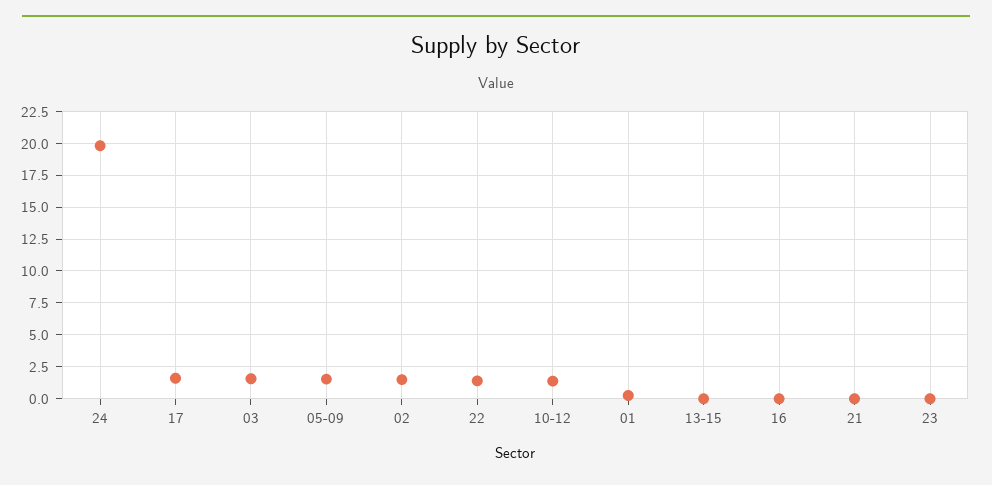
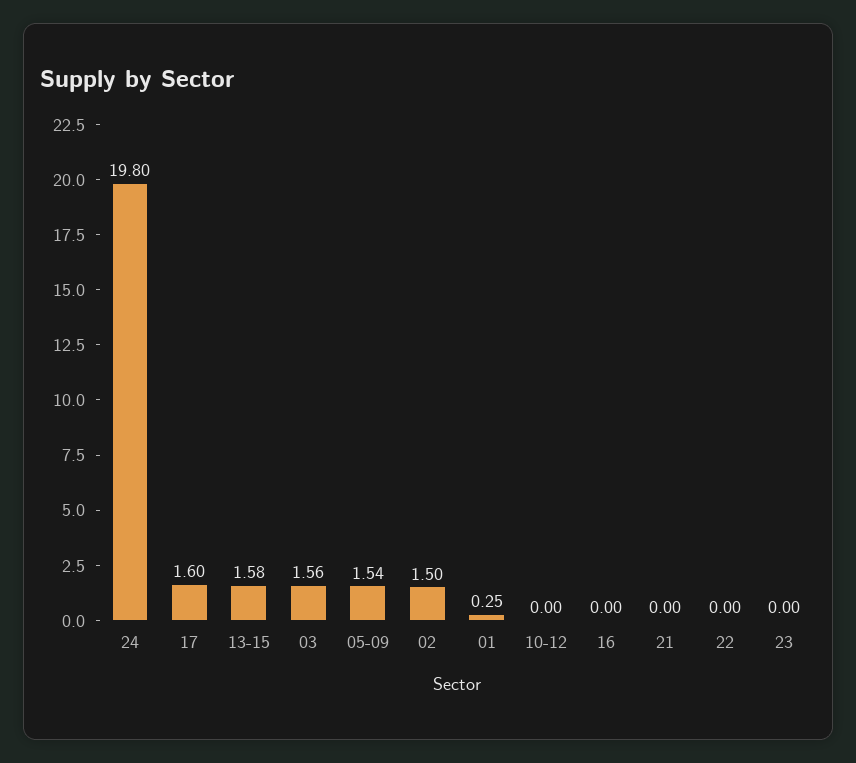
22: 1.5 -> 0
10-12: 1.5 -> 0
13-15: 0 -> 1.58

